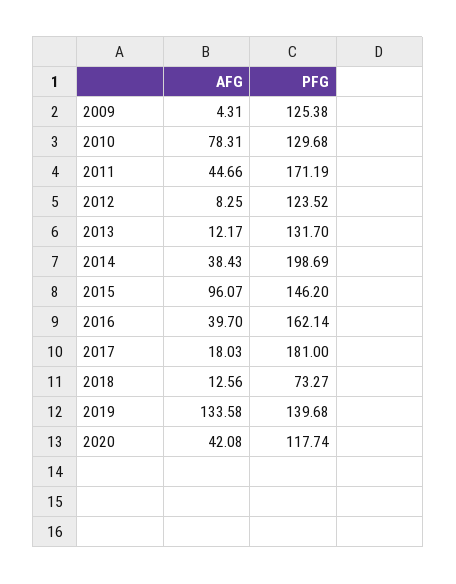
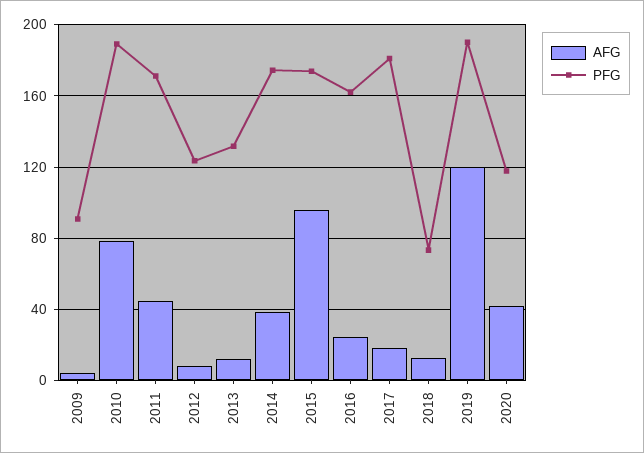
PFG, 2009: 125.38 -> 90
PFG, 2010: 129.68 -> 190
PFG, 2014: 198.69 -> 175
PFG, 2015: 146.2 -> 175
AFG, 2016: 39.7 -> 25
AFG, 2019: 133.58 -> 120
PFG, 2019: 139.68 -> 190

